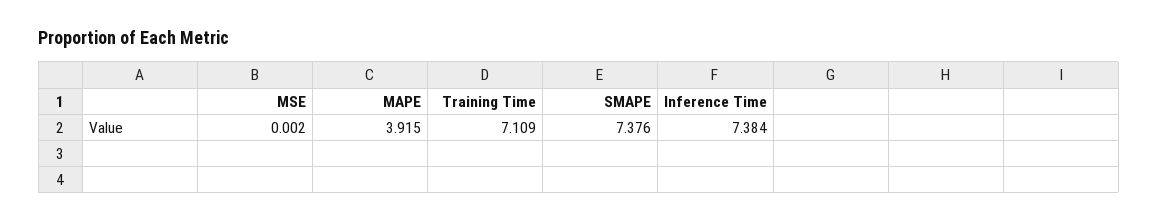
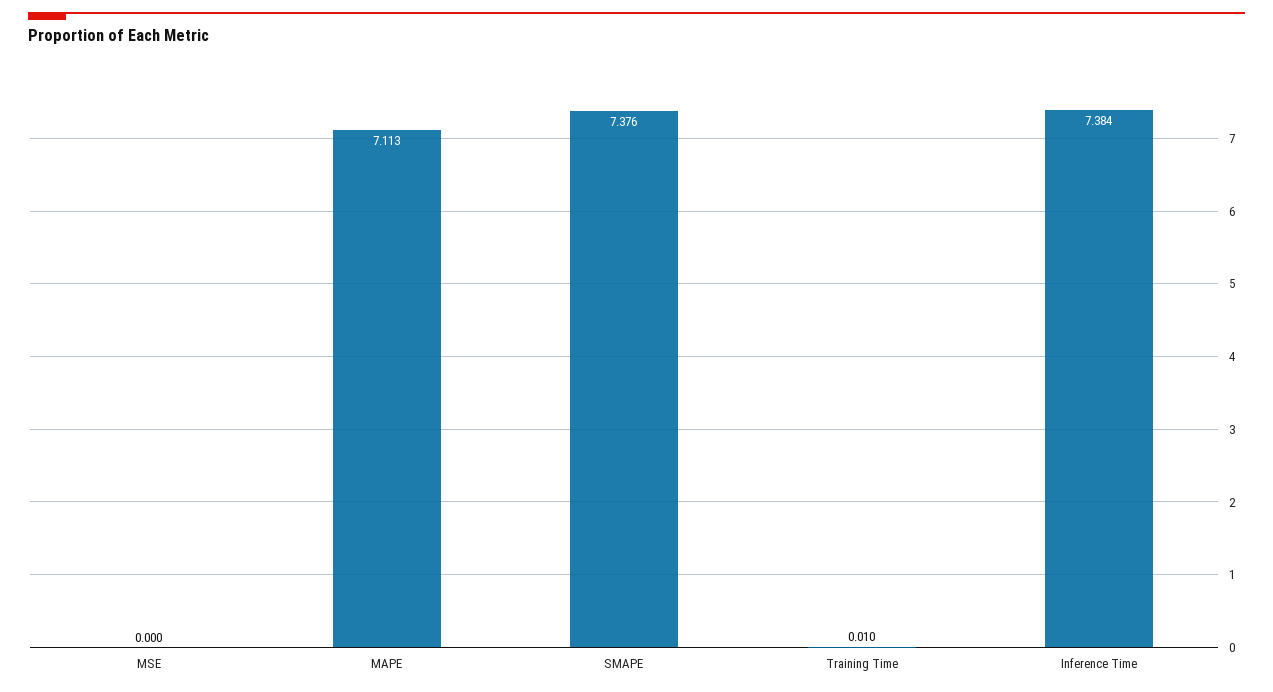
MSE: 0.002 -> 0
MAPE: 3.915 -> 7.113
Training Time: 7.109 -> 0.01

